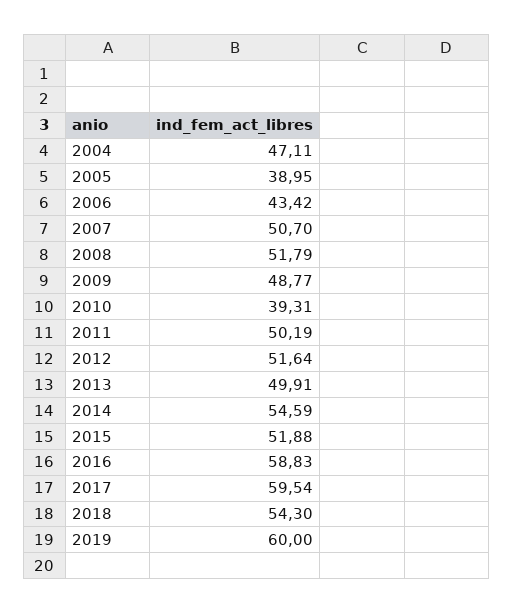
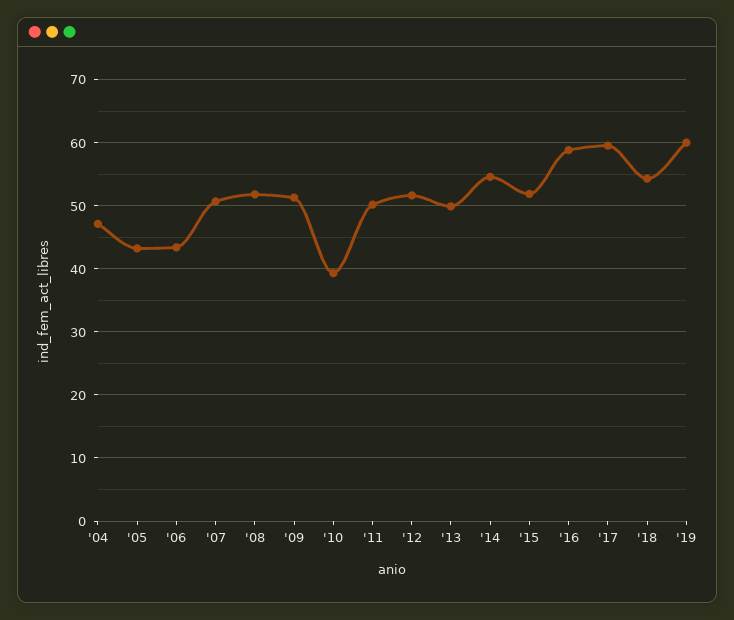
2005: 38.95 -> 43
2009: 48.77 -> 51

